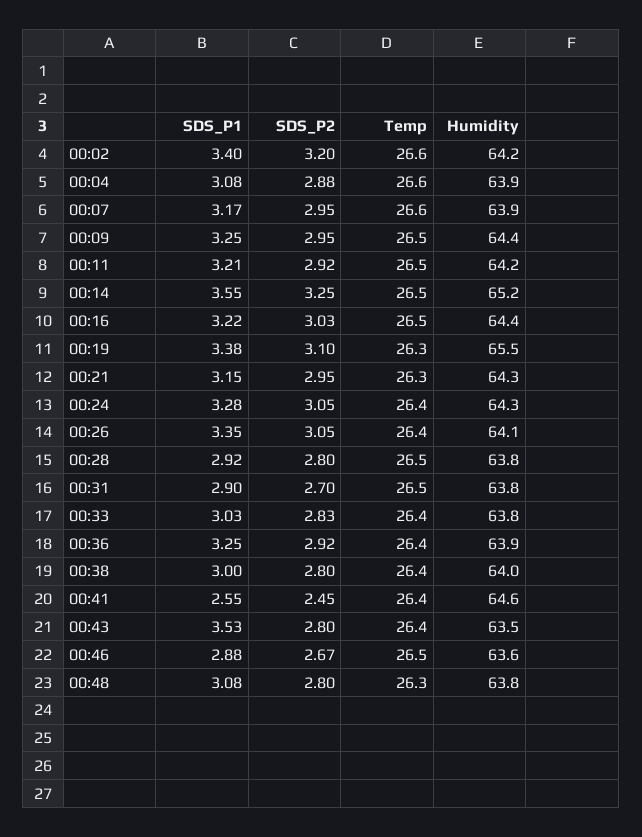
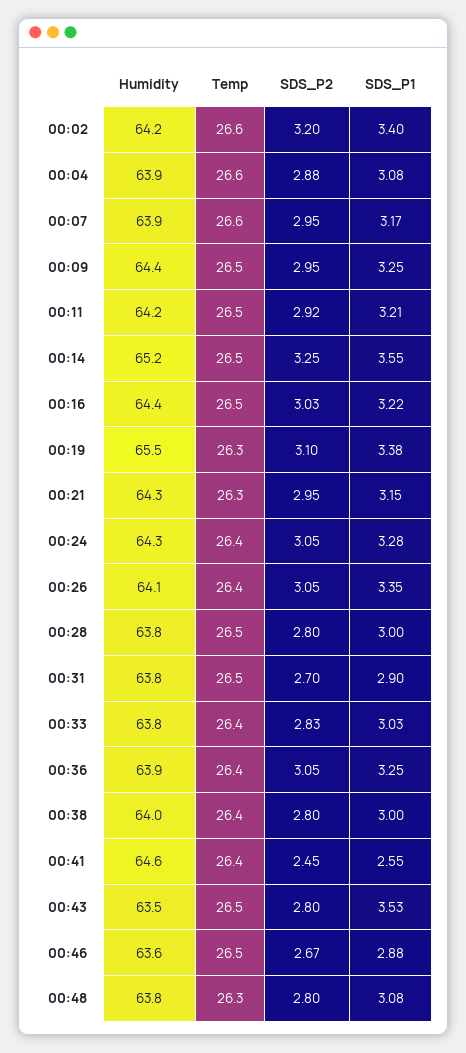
SDS_P1, 00:28: 2.92 -> 3
SDS_P2, 00:36: 2.92 -> 3.05
Temp, 00:43: 26.4 -> 26.5

